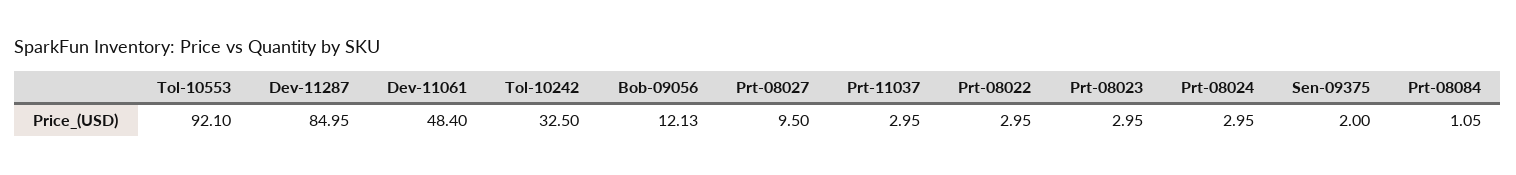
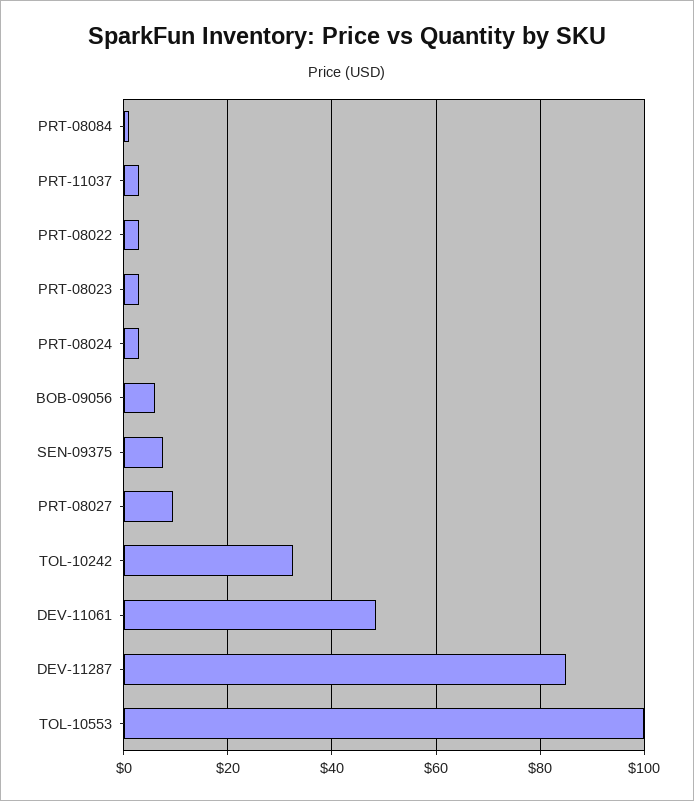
Tol-10553: 92.1 -> 100
Bob-09056: 12.13 -> 6
Sen-09375: 2 -> 8

